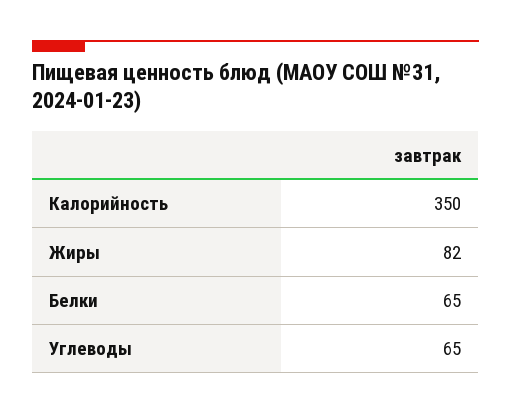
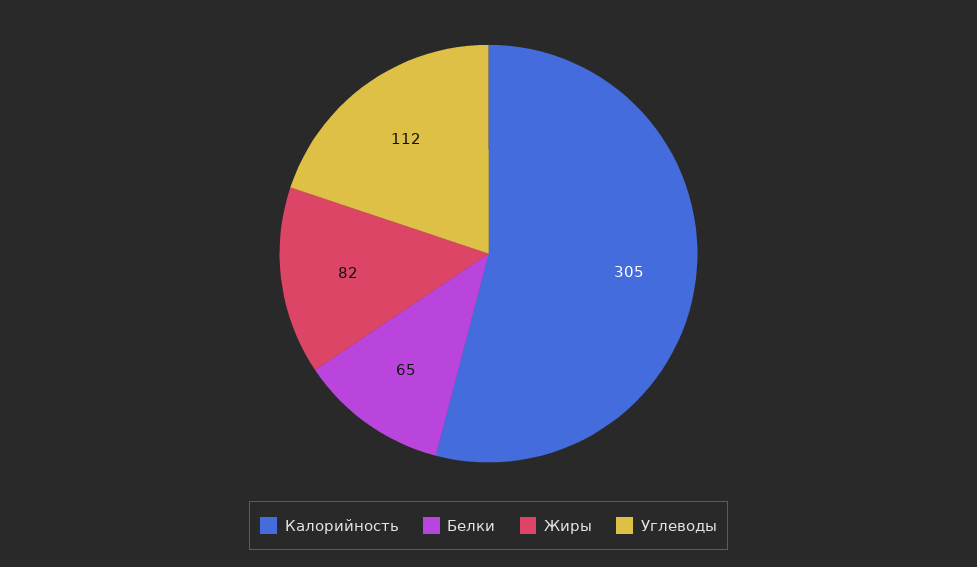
Калорийность: 350 -> 305
Углеводы: 65 -> 112

